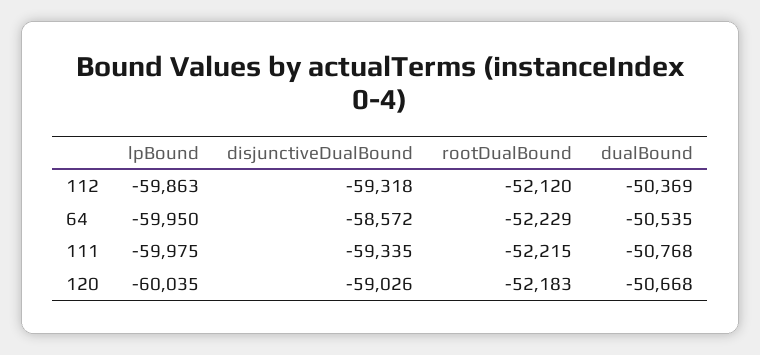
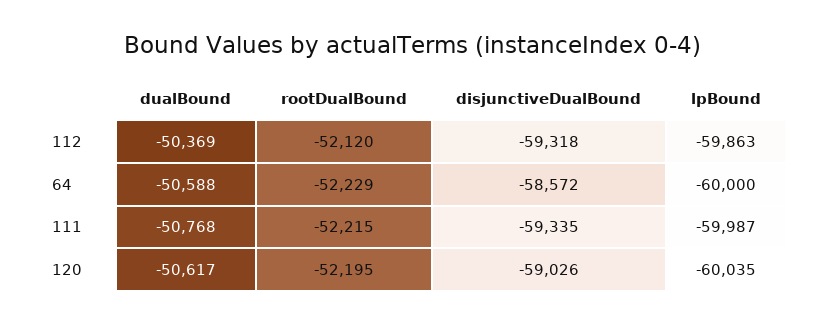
lpBound, 64: -59950 -> -60000
dualBound, 64: -50535 -> -50588
lpBound, 111: -59975 -> -59987
rootDualBound, 120: -52183 -> -52195
dualBound, 120: -50668 -> -50617

